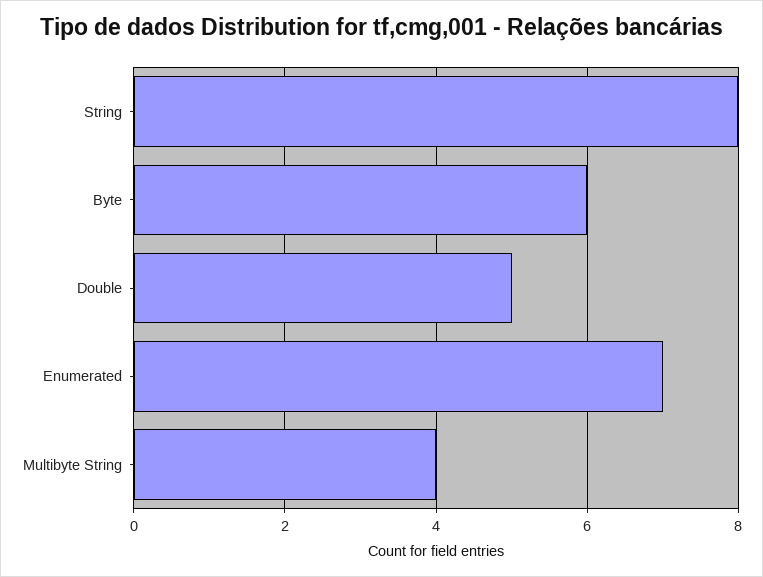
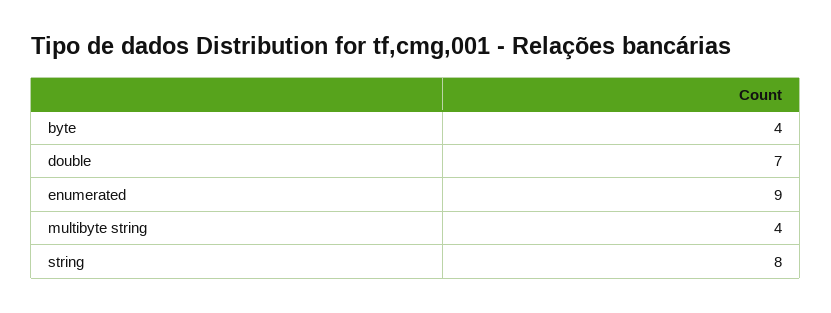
Byte: 6 -> 4
Double: 5 -> 7
Enumerated: 7 -> 9

